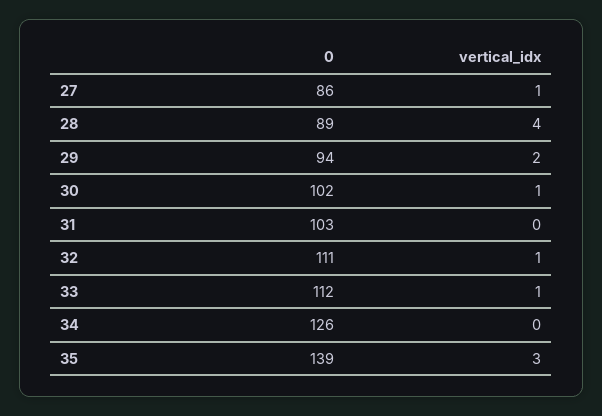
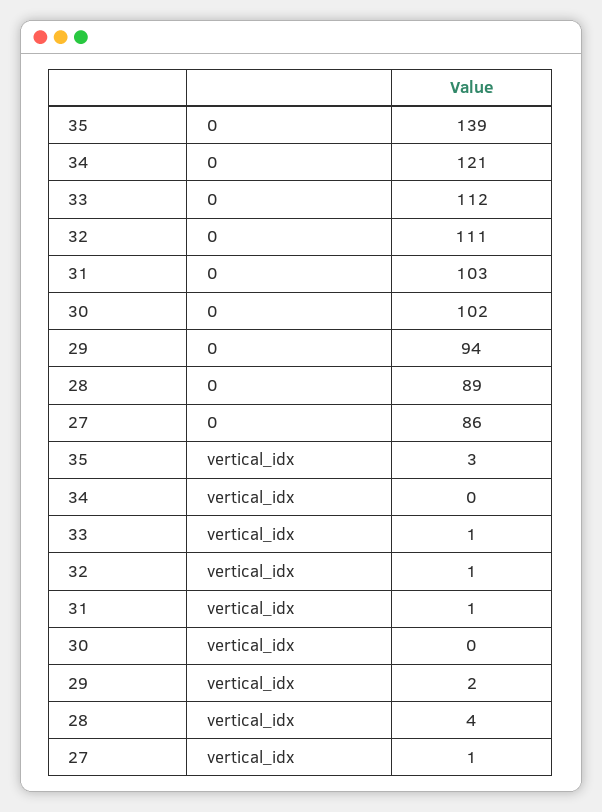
vertical_idx, 30: 1 -> 0
vertical_idx, 31: 0 -> 1
0, 34: 126 -> 121

